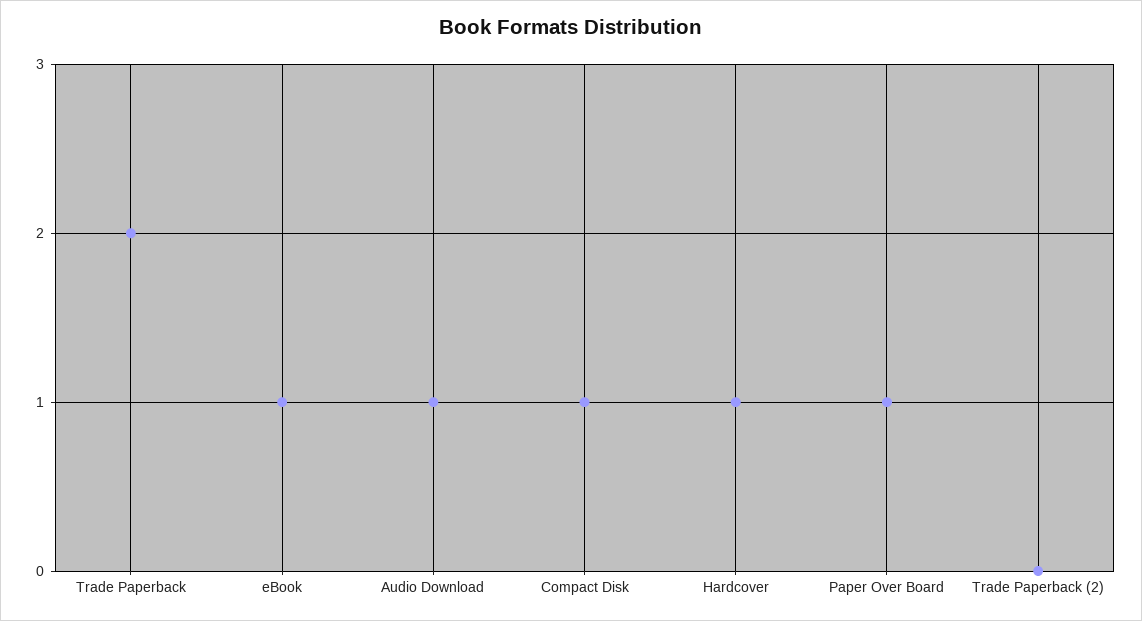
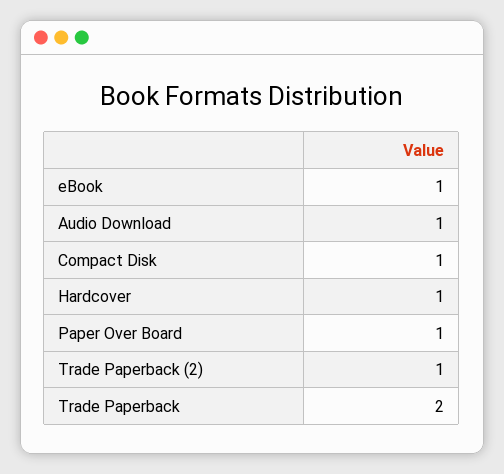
Trade Paperback (2): 0 -> 1

